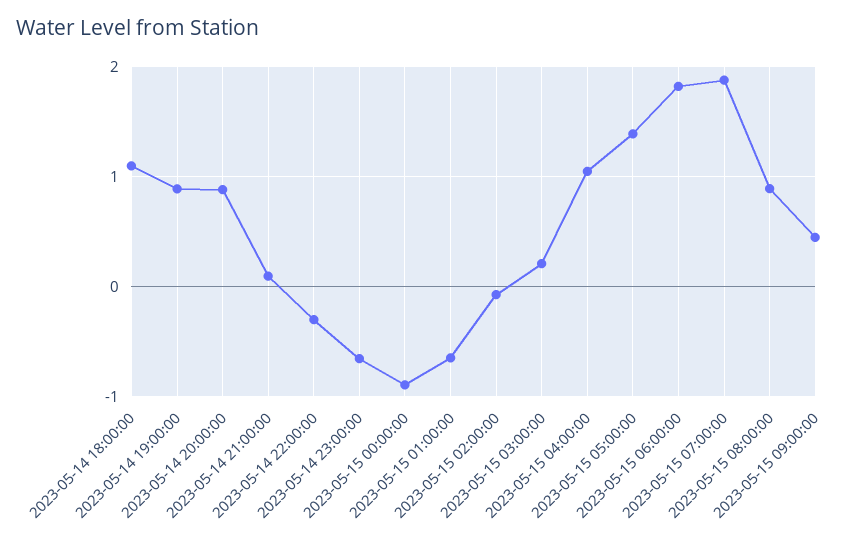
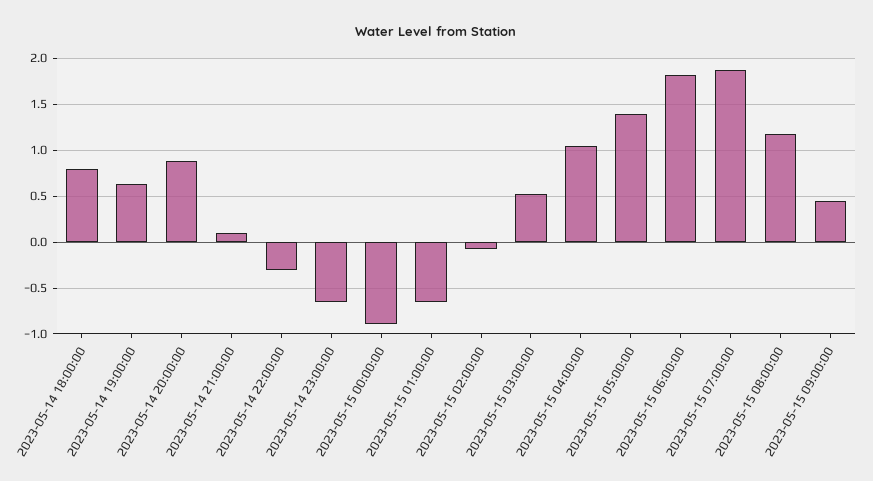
2023-05-14 18:00:00: 1.1 -> 0.8
2023-05-14 19:00:00: 0.9 -> 0.6
2023-05-15 03:00:00: 0.2 -> 0.5
2023-05-15 08:00:00: 0.9 -> 1.2

